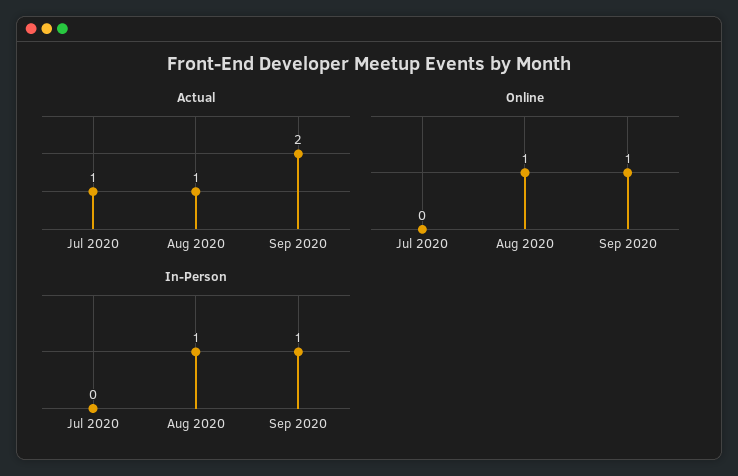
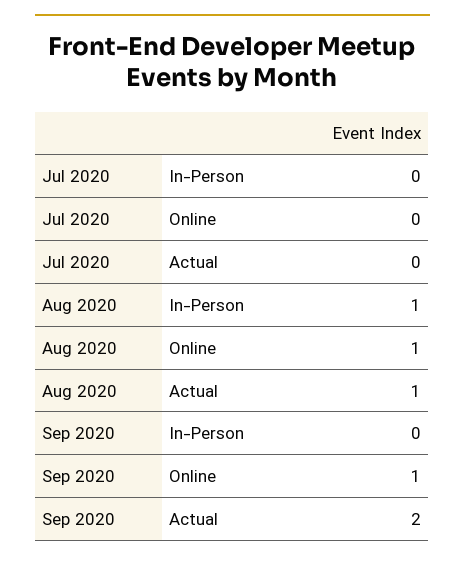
Actual, Jul 2020: 1 -> 0
In-Person, Sep 2020: 1 -> 0

